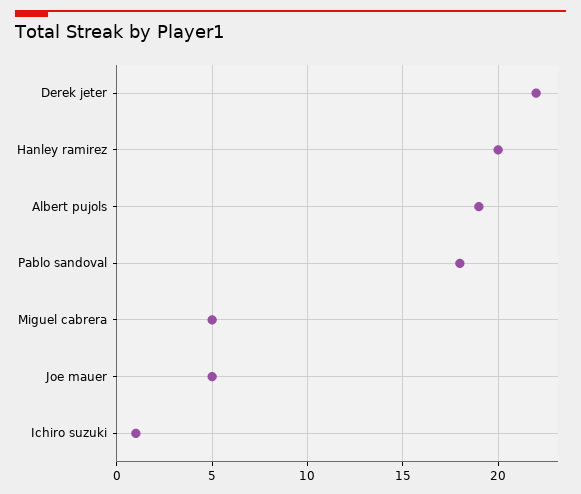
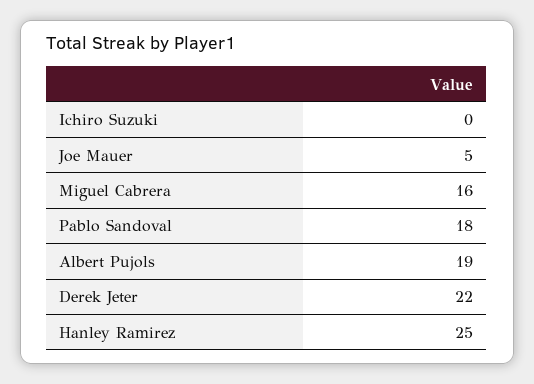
Hanley ramirez: 20 -> 25
Miguel cabrera: 5 -> 16
Ichiro suzuki: 1 -> 0

